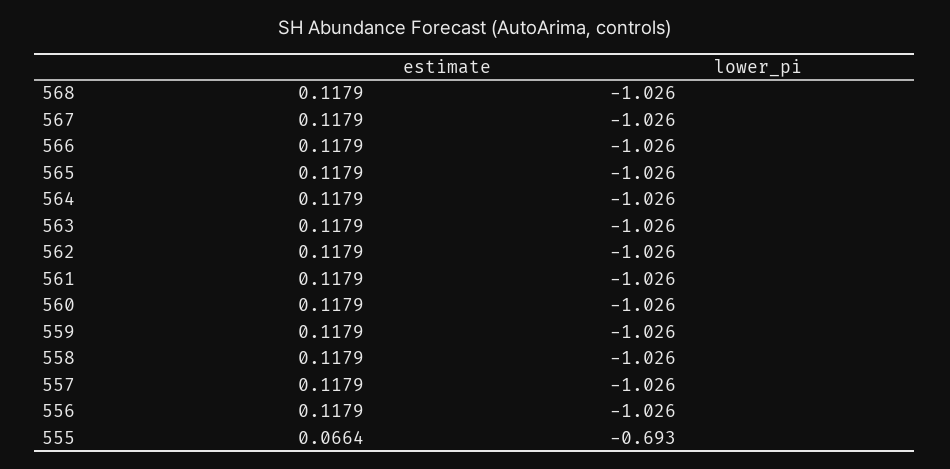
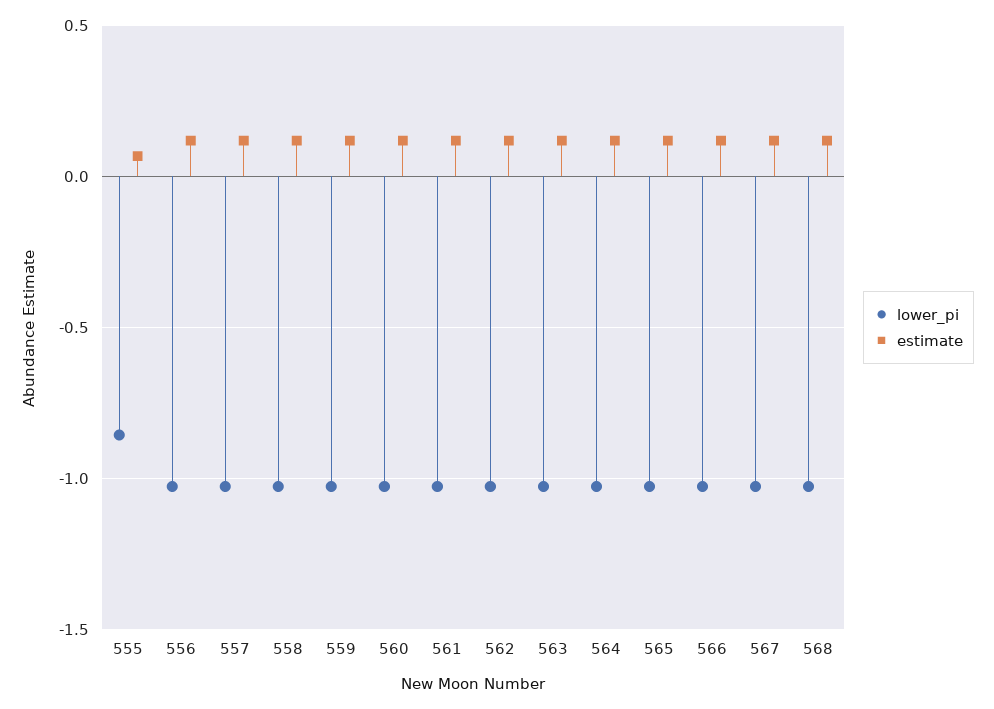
lower_pi, 555: -0.693 -> -0.85

